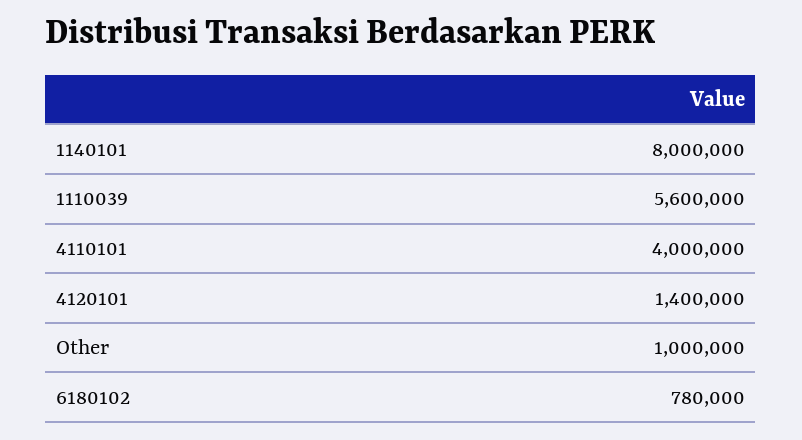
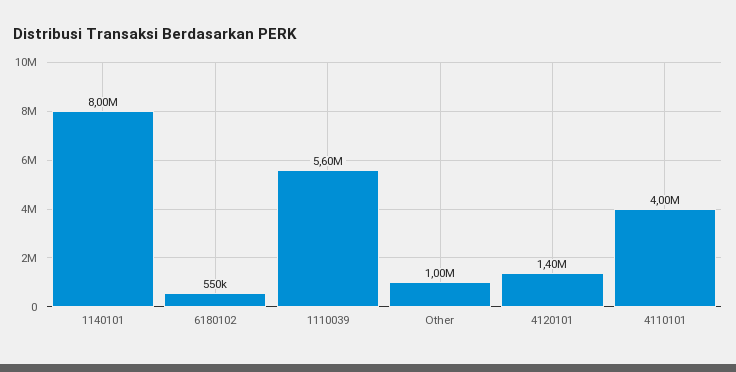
6180102: 780000 -> 550000

